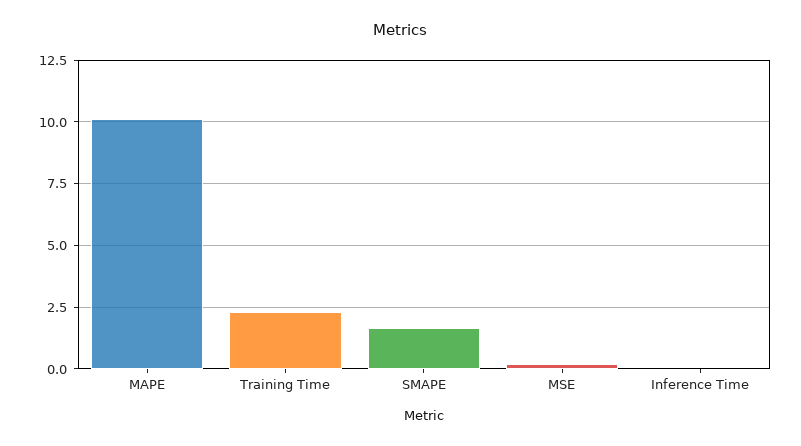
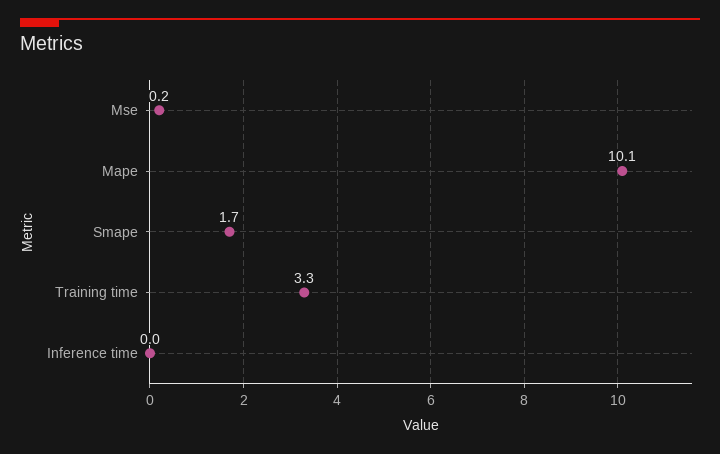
Training Time: 2.25 -> 3.3

